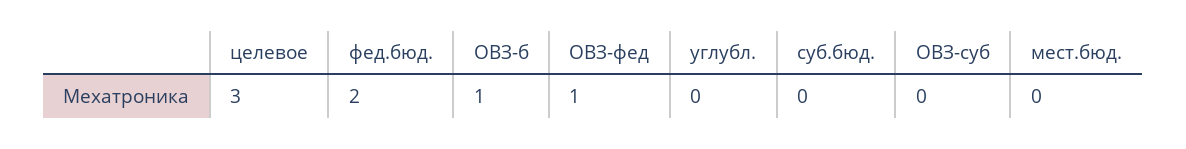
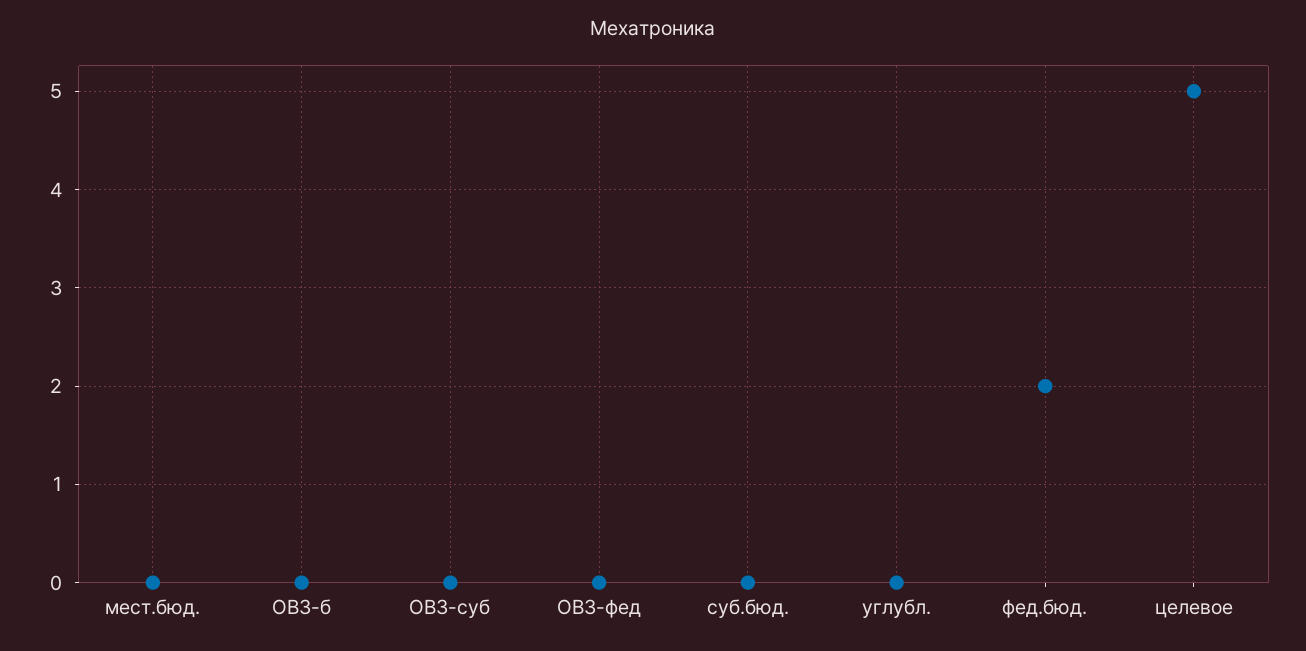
целевое: 3 -> 5
ОВЗ-б: 1 -> 0
ОВЗ-фед: 1 -> 0

